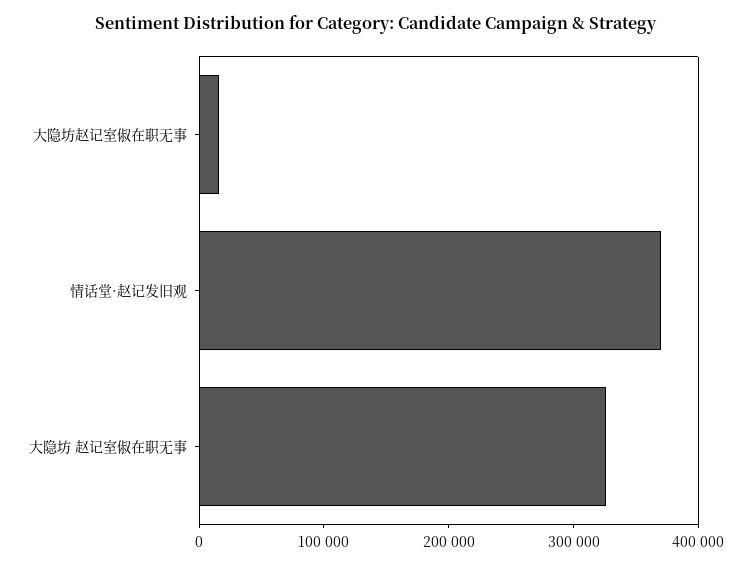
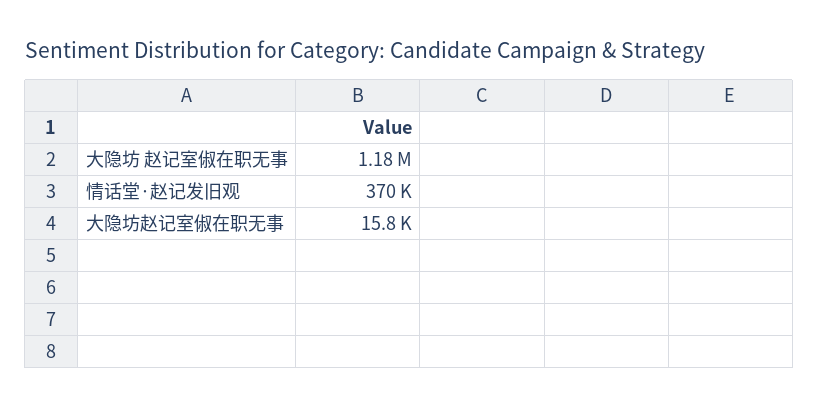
大隐坊 赵记室俶在职无事: 320000 -> 1180000

